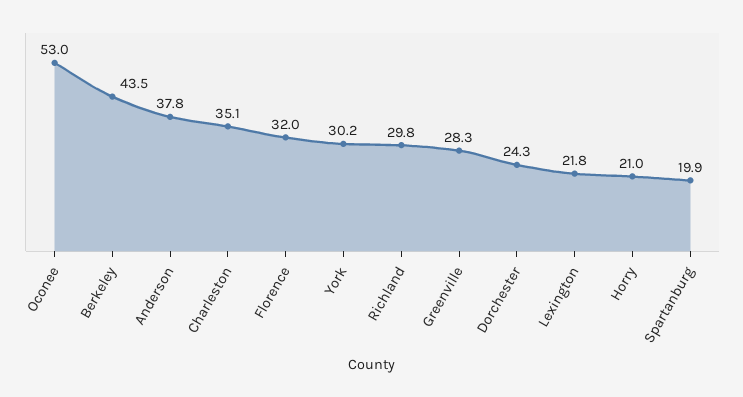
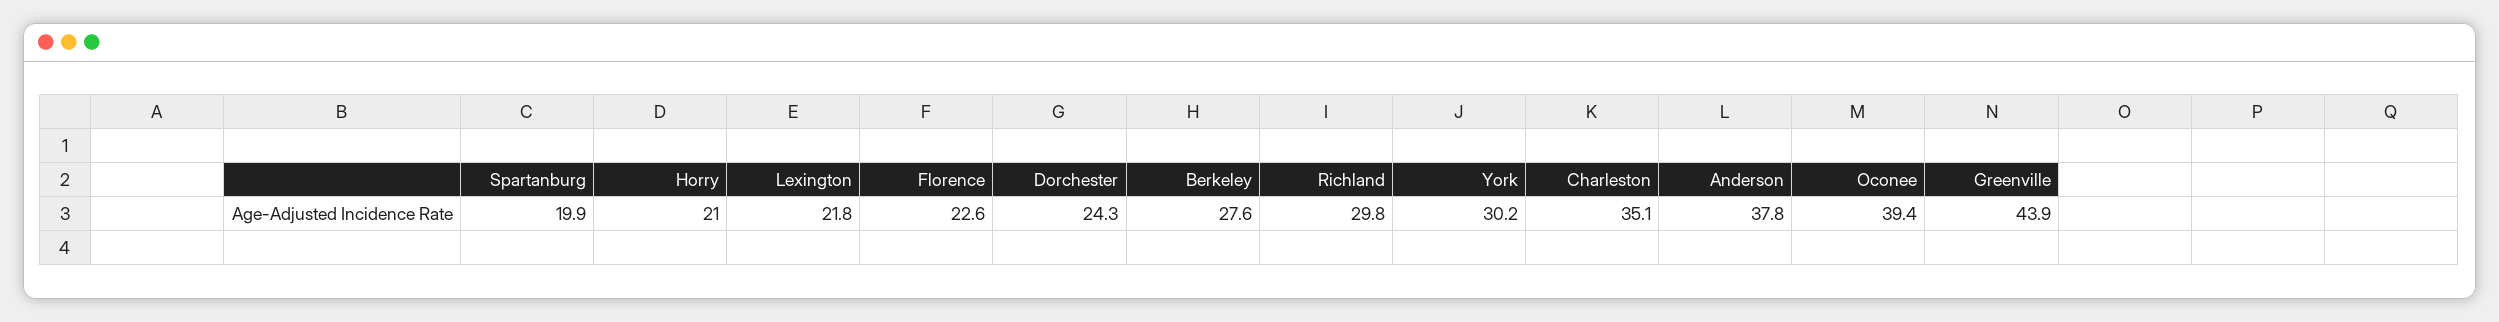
Oconee: 53 -> 39.4
Berkeley: 43.5 -> 27.6
Florence: 32 -> 22.6
Greenville: 28.3 -> 43.9

